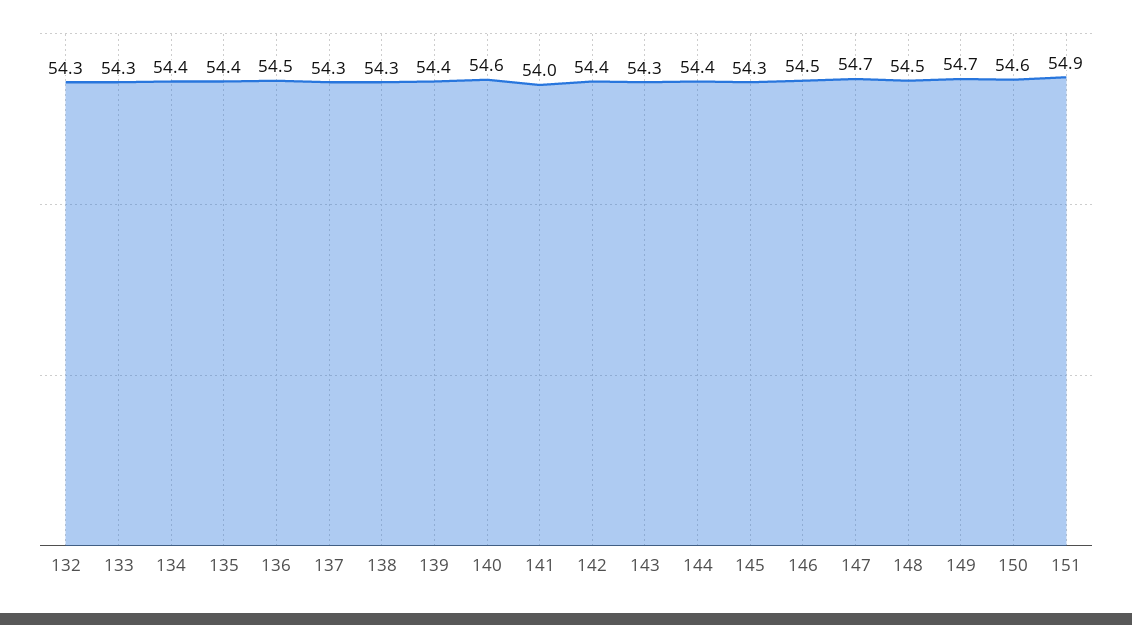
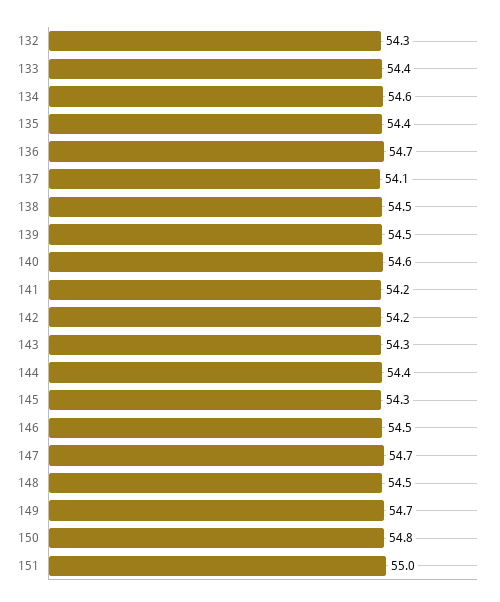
133: 54.3 -> 54.4
134: 54.4 -> 54.6
136: 54.5 -> 54.7
137: 54.3 -> 54.1
138: 54.3 -> 54.5
139: 54.4 -> 54.5
141: 54 -> 54.2
142: 54.4 -> 54.2
150: 54.6 -> 54.8
151: 54.9 -> 55

